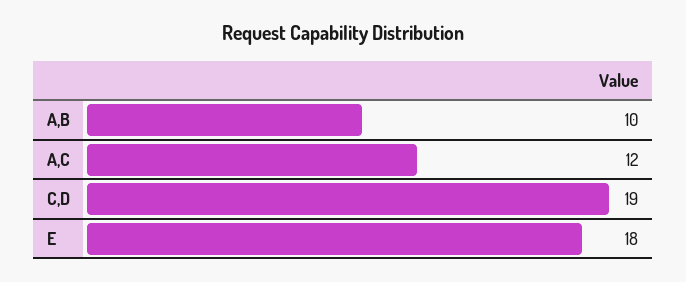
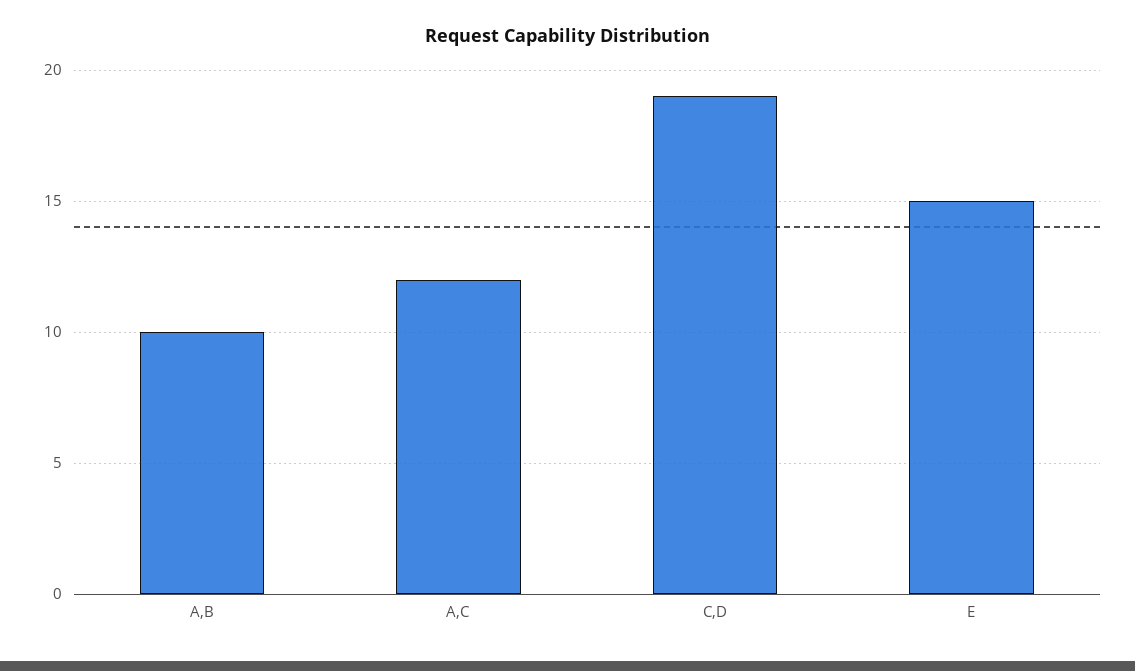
E: 18 -> 15

